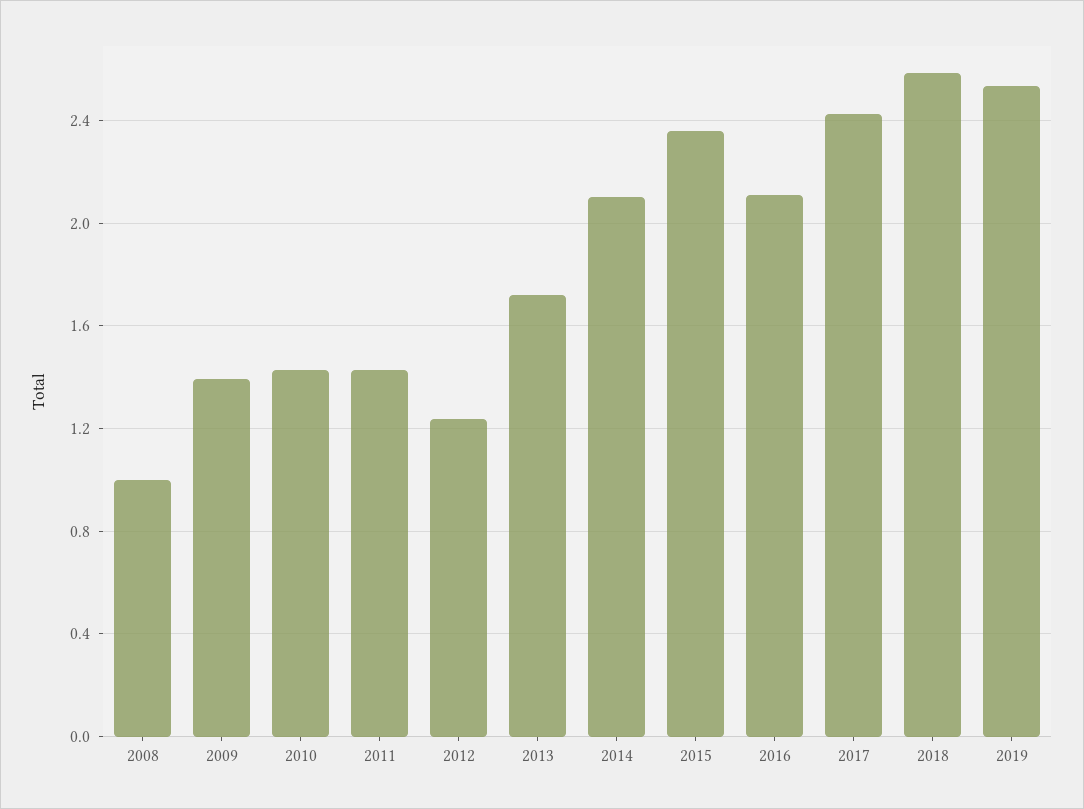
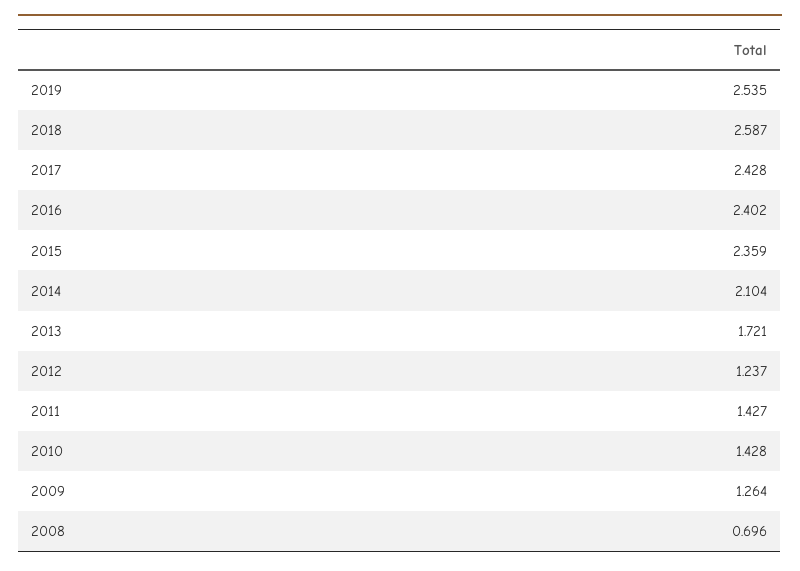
2008: 1 -> 0.696
2009: 1.4 -> 1.264
2016: 2.1 -> 2.402

